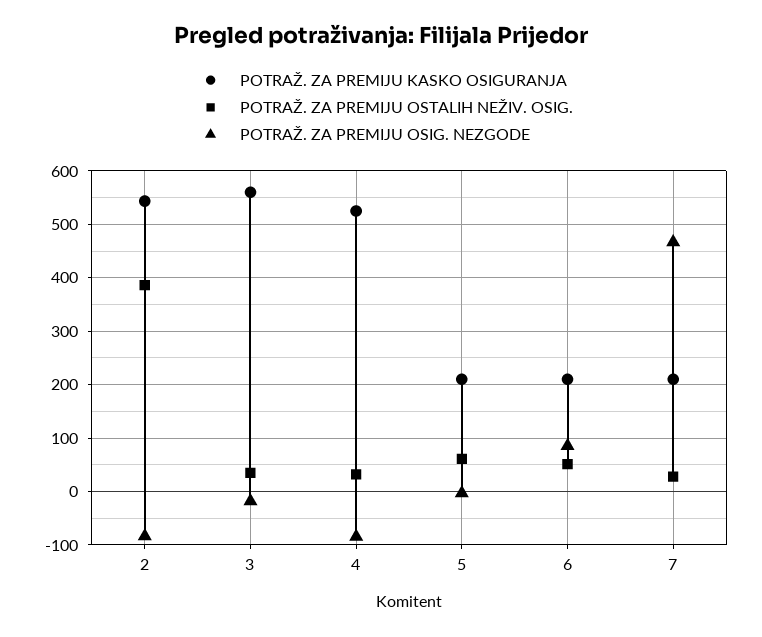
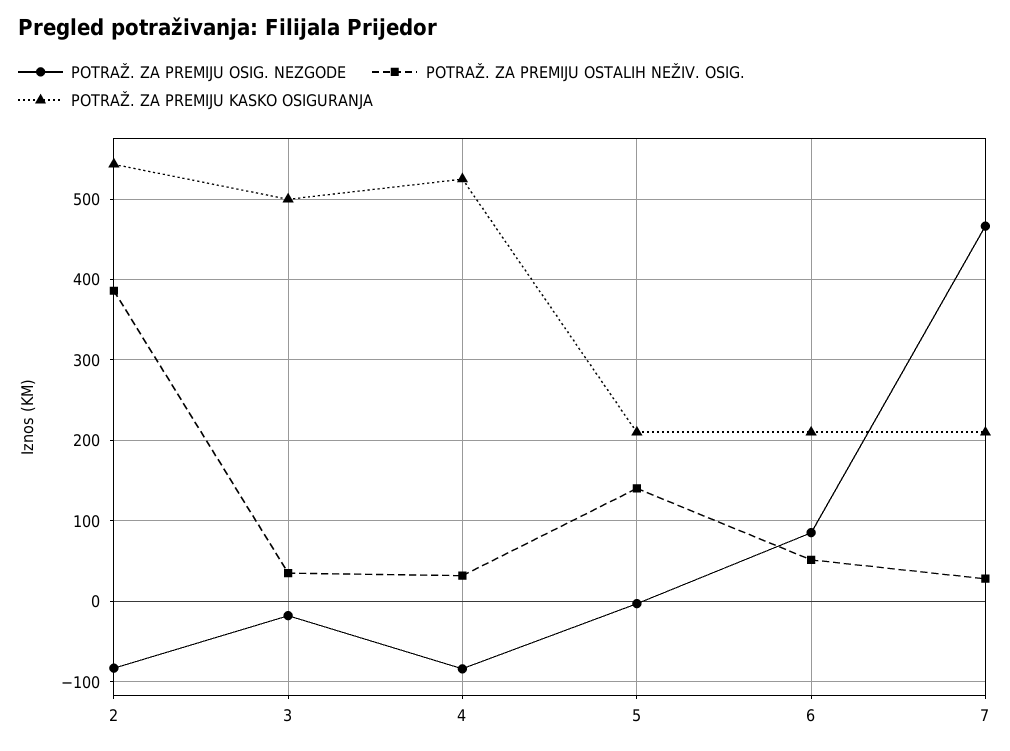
POTRAŽ. ZA PREMIJU KASKO OSIGURANJA, 3: 560 -> 500
POTRAŽ. ZA PREMIJU OSTALIH NEŽIV. OSIG., 5: 60 -> 140

